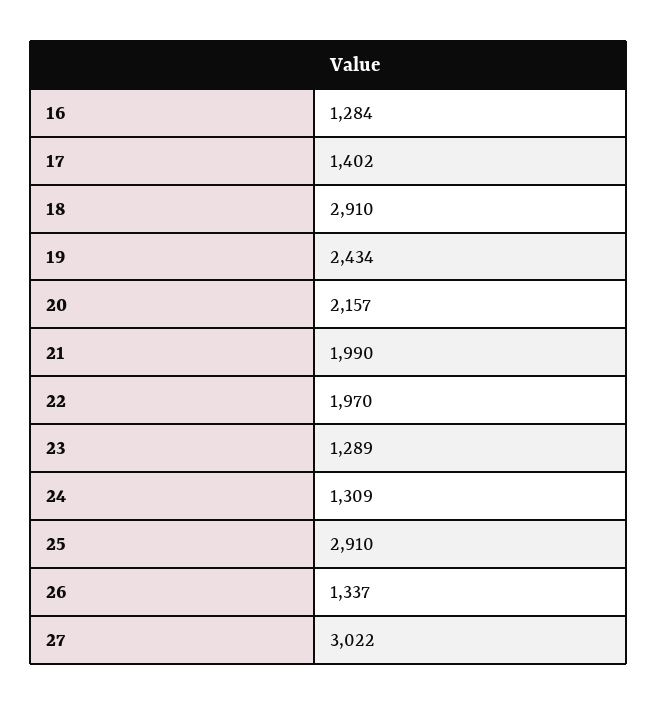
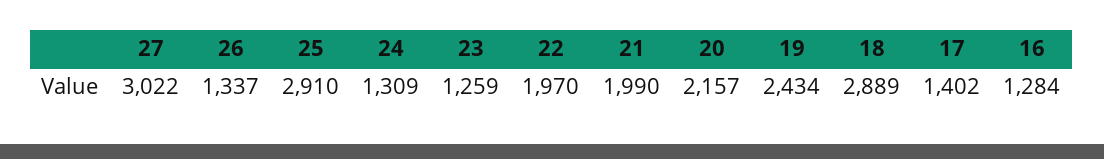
18: 2910 -> 2889
23: 1289 -> 1259

